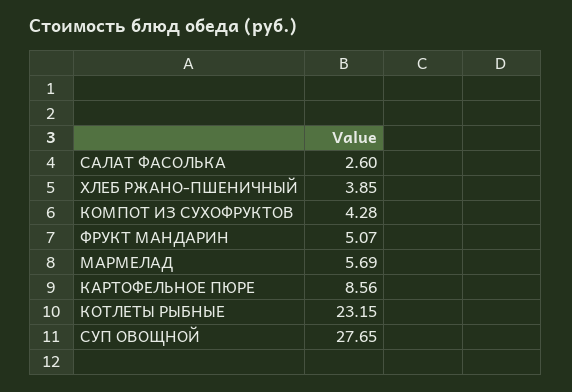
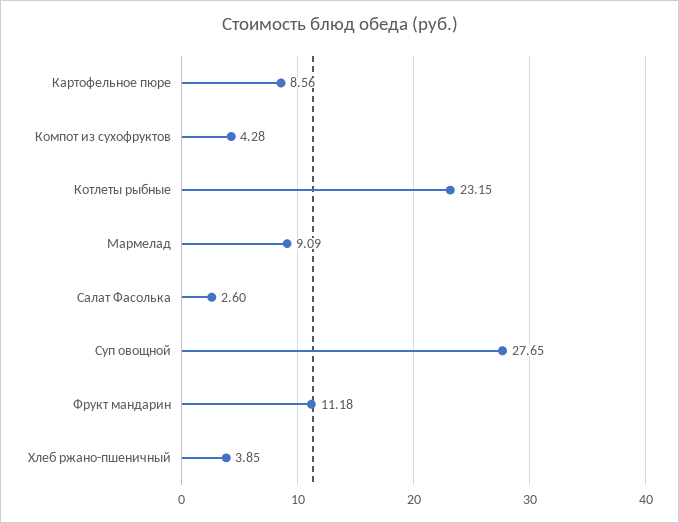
ФРУКТ МАНДАРИН: 5.07 -> 11.18
МАРМЕЛАД: 5.69 -> 9.09

